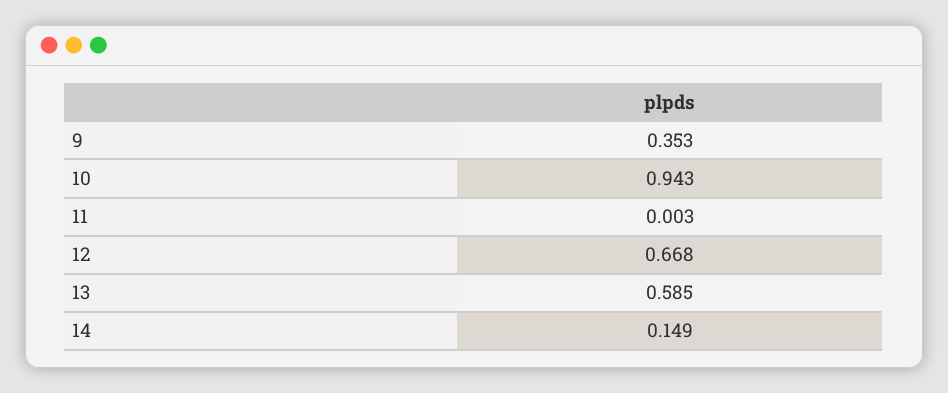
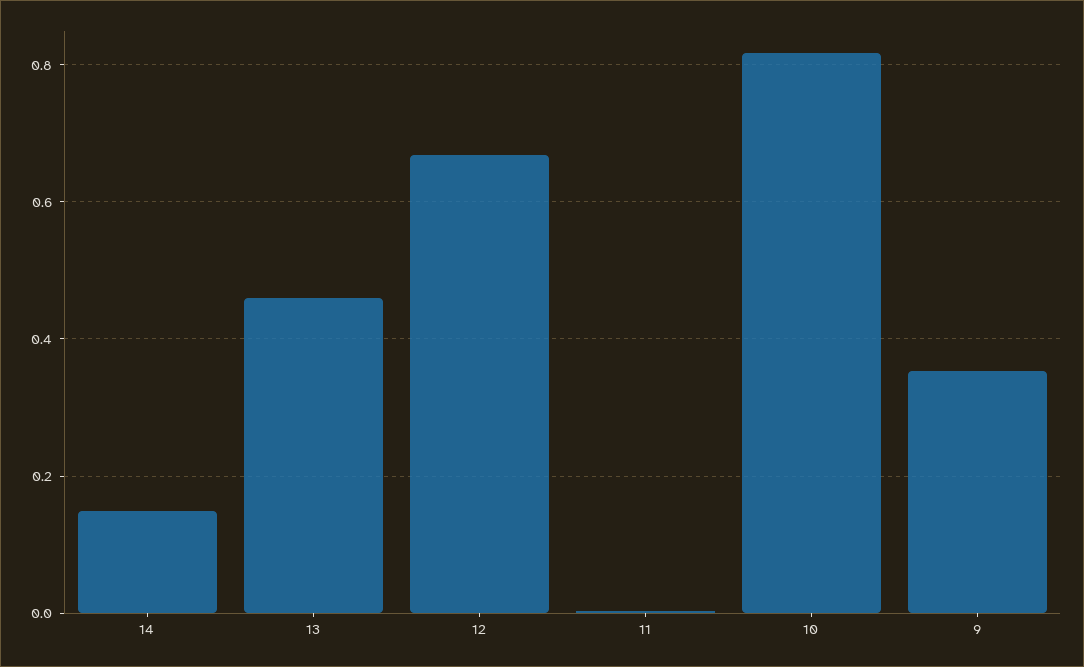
10: 0.943 -> 0.82
13: 0.585 -> 0.46

